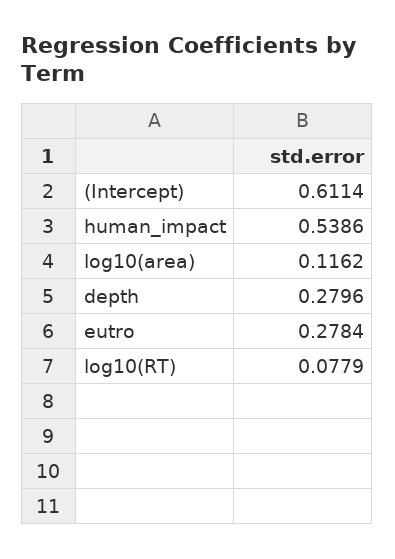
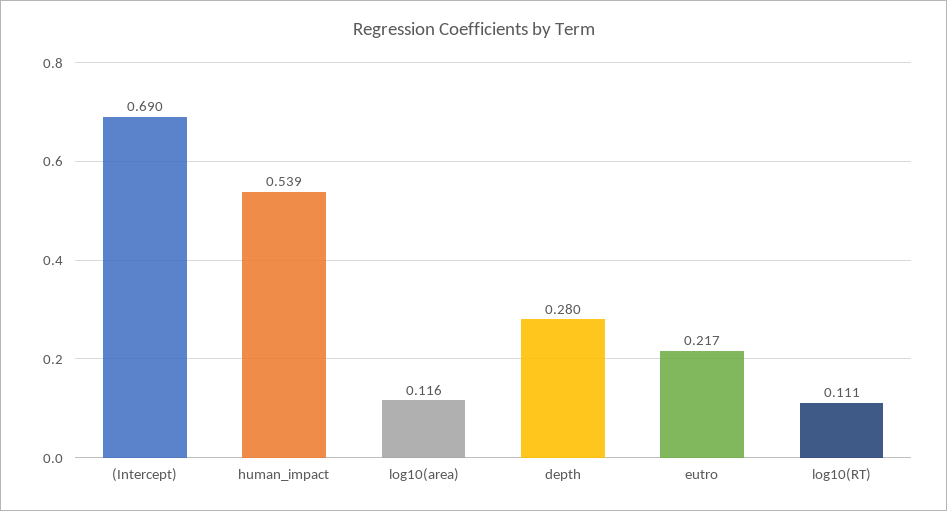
(Intercept): 0.6114 -> 0.69
eutro: 0.2784 -> 0.217
log10(RT): 0.0779 -> 0.111

